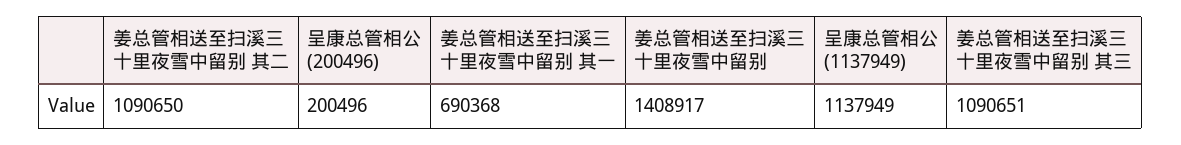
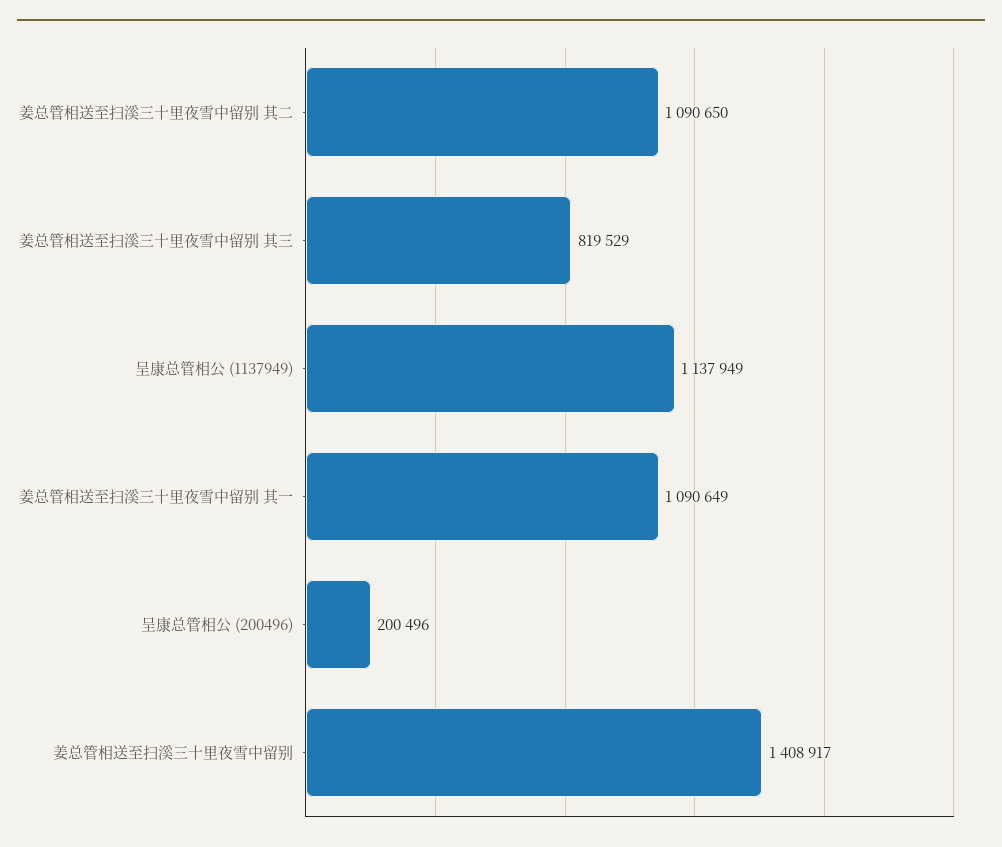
姜总管相送至扫溪三十里夜雪中留别 其一: 690368 -> 1090649
姜总管相送至扫溪三十里夜雪中留别 其三: 1090651 -> 819529

